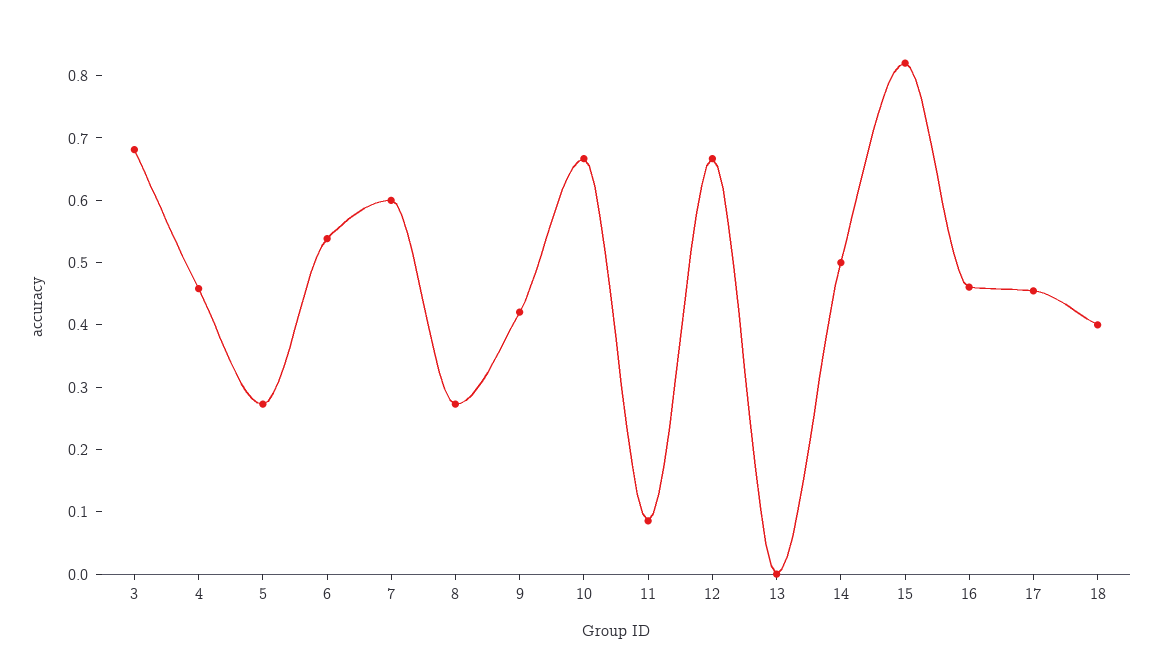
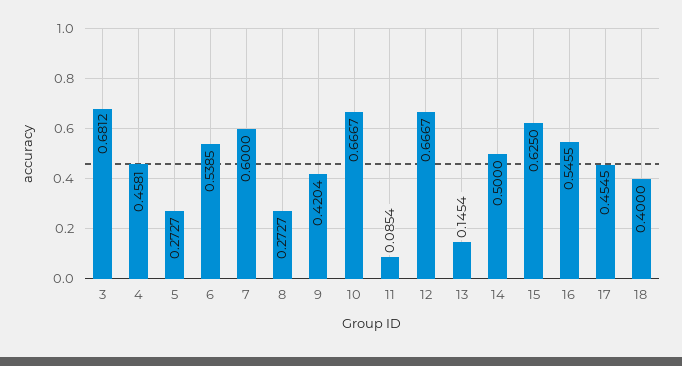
13: 0 -> 0.1454
15: 0.82 -> 0.625
16: 0.46 -> 0.5455

